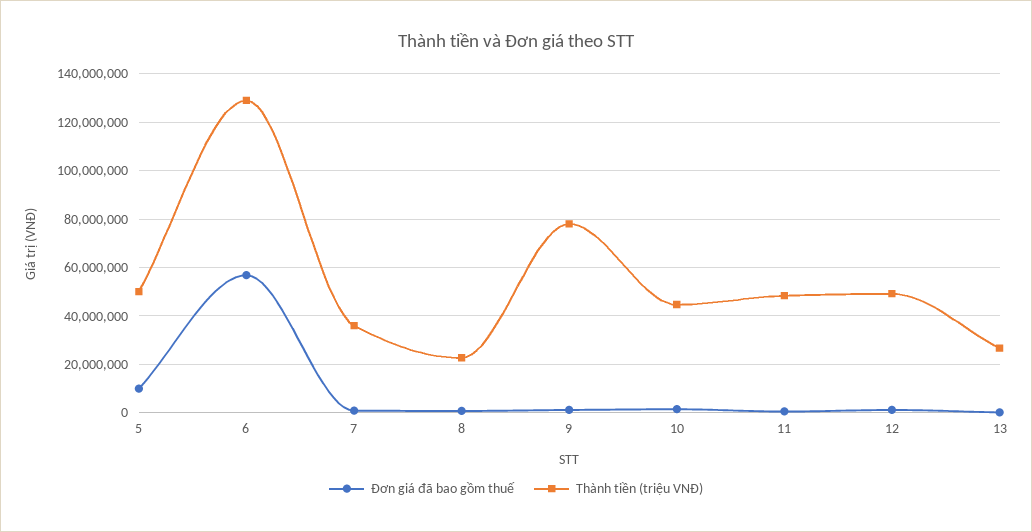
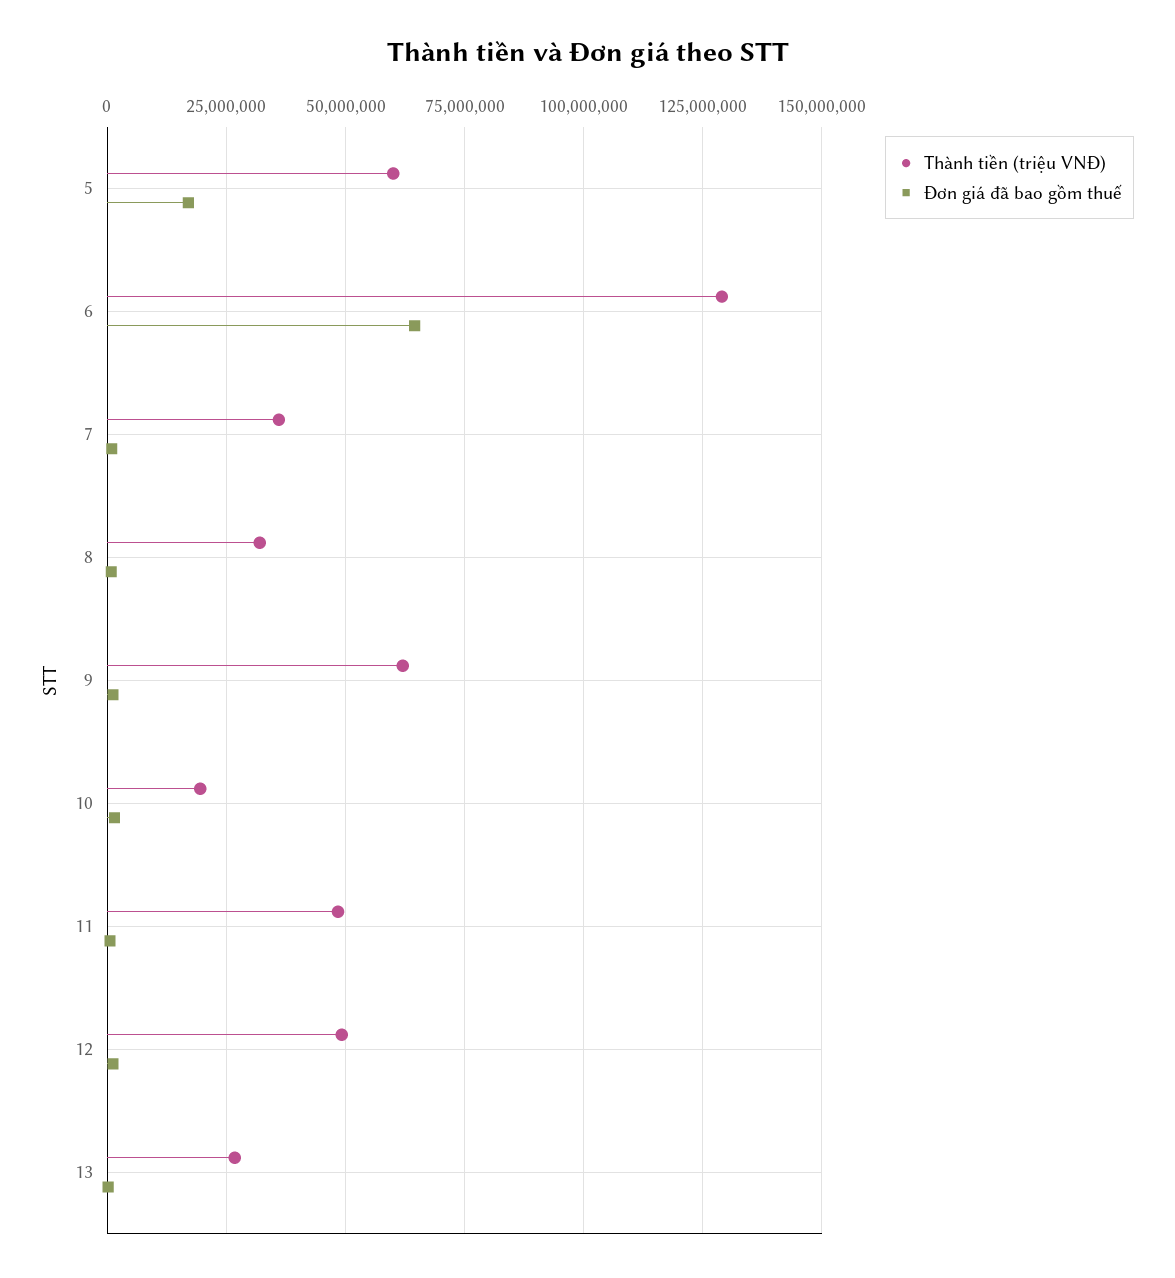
Đơn giá đã bao gồm thuế, 5: 10000000 -> 17500000
Thành tiền (triệu VNĐ), 5: 50000000 -> 60000000
Đơn giá đã bao gồm thuế, 6: 57500000 -> 65000000
Thành tiền (triệu VNĐ), 8: 22500000 -> 32500000
Thành tiền (triệu VNĐ), 9: 77500000 -> 62500000
Thành tiền (triệu VNĐ), 10: 45000000 -> 20000000

